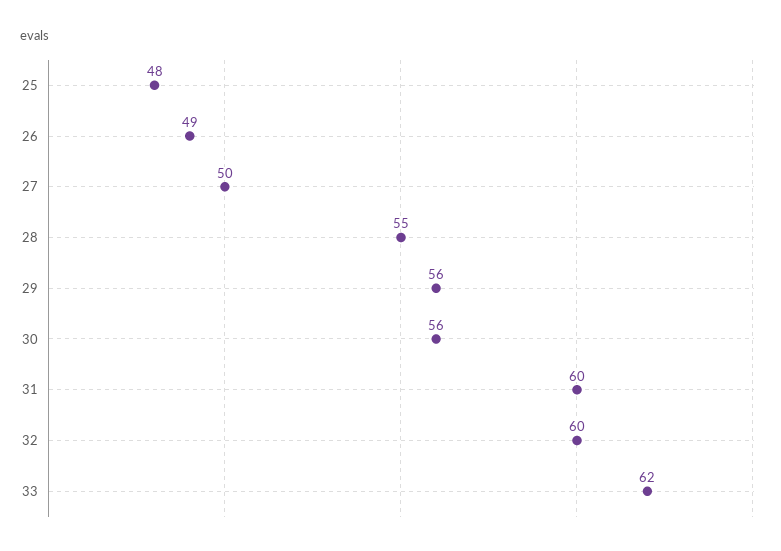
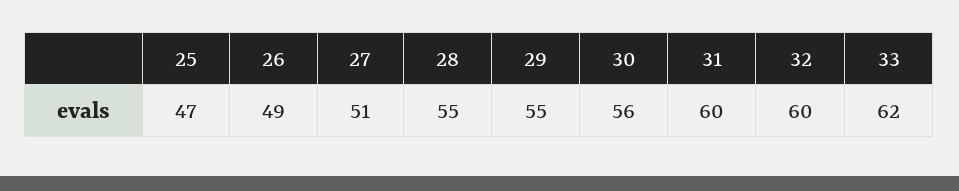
25: 48 -> 47
27: 50 -> 51
29: 56 -> 55

